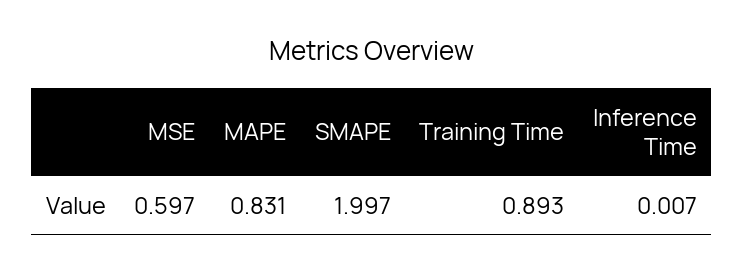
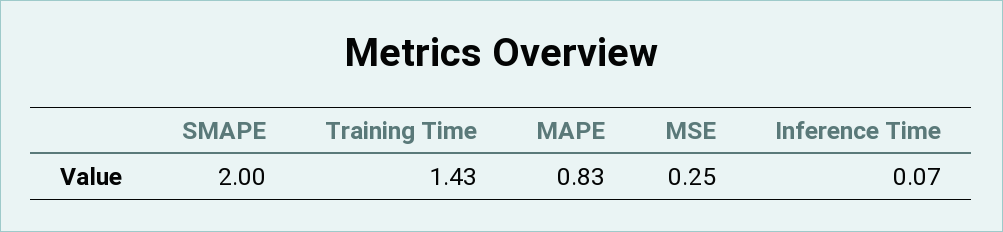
MSE: 0.597 -> 0.25
Training Time: 0.893 -> 1.43
Inference Time: 0.007 -> 0.07

